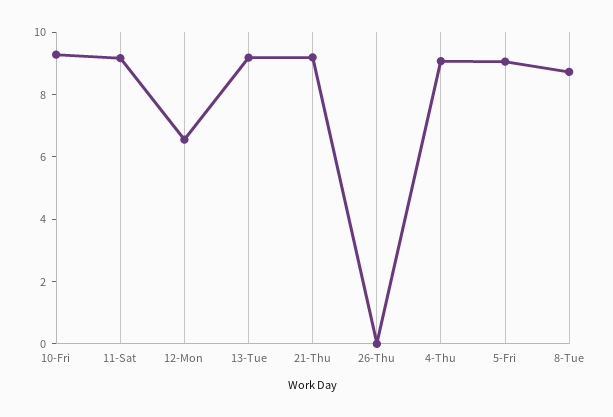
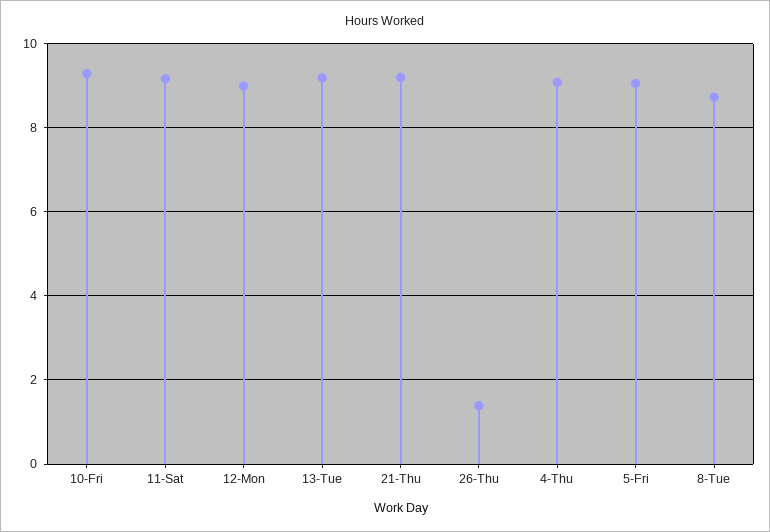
12-Mon: 6.5 -> 9
26-Thu: 0 -> 1.4

